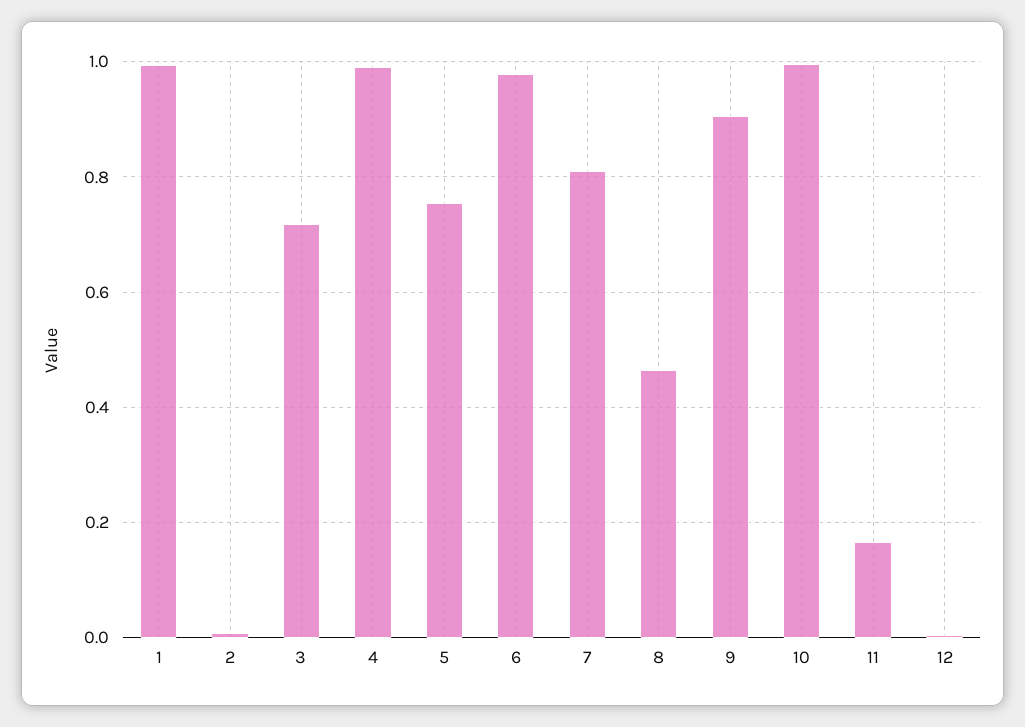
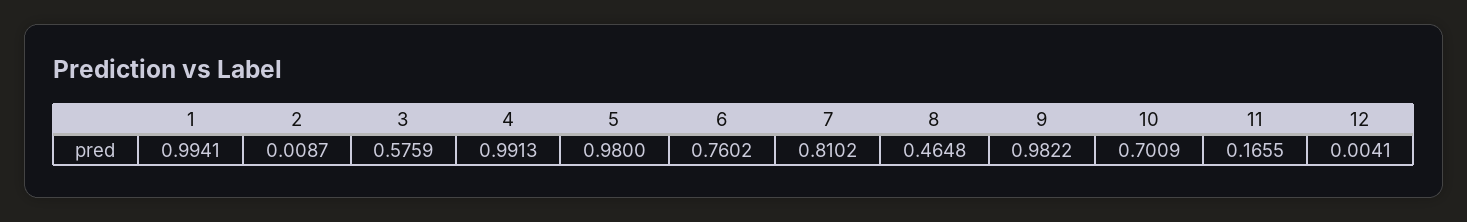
3: 0.72 -> 0.5759
5: 0.76 -> 0.98
6: 0.98 -> 0.7602
9: 0.9 -> 0.9822
10: 1 -> 0.7009

